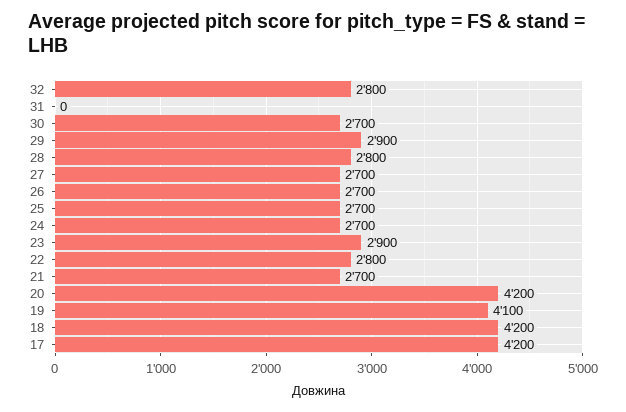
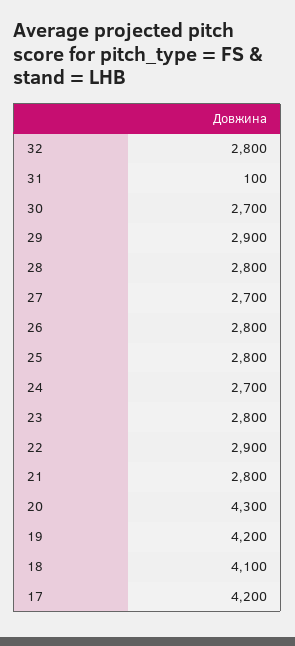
31: 0 -> 100
26: 2700 -> 2800
25: 2700 -> 2800
23: 2900 -> 2800
22: 2800 -> 2900
21: 2700 -> 2800
20: 4200 -> 4300
19: 4100 -> 4200
18: 4200 -> 4100

